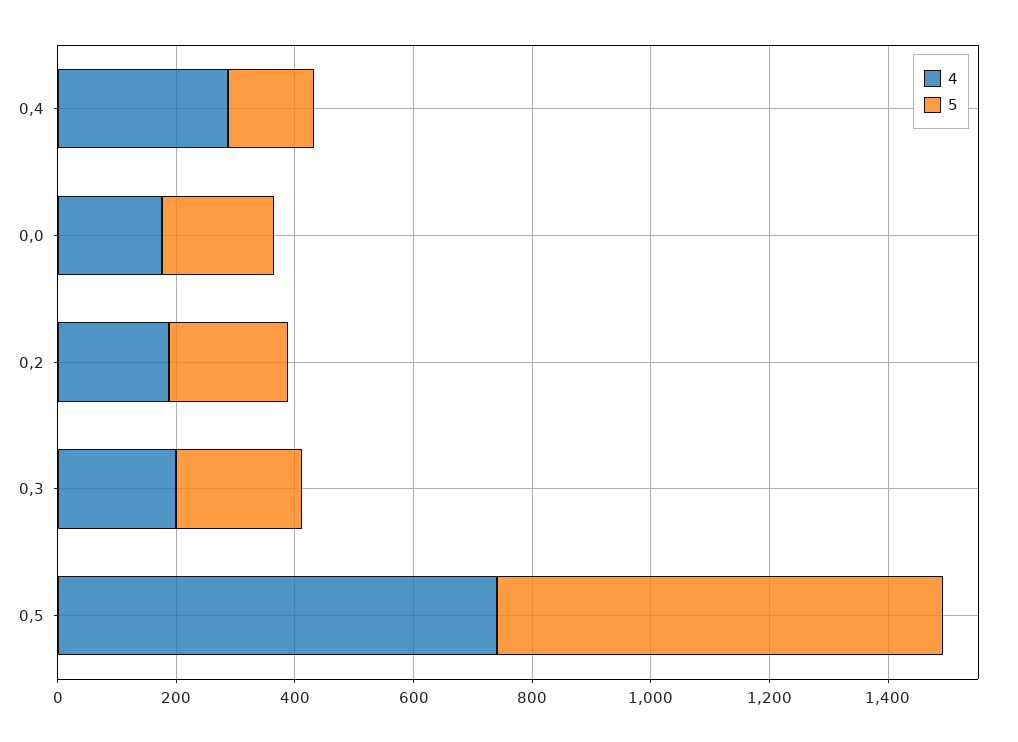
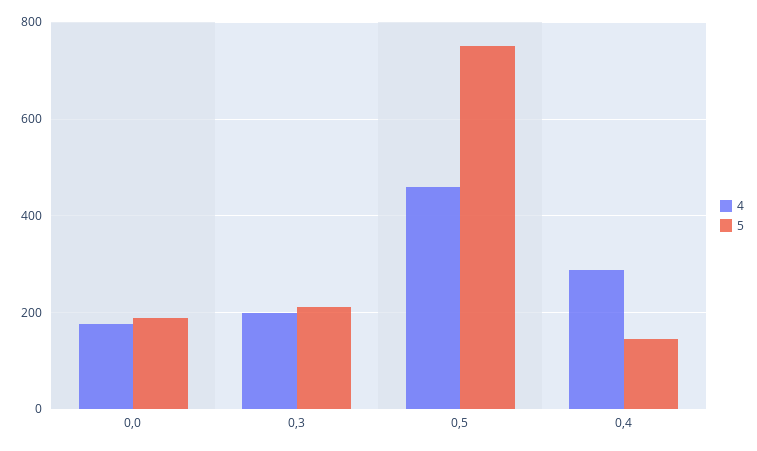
4, 0,2: 200 -> none
5, 0,2: 200 -> none
4, 0,5: 750 -> 460

